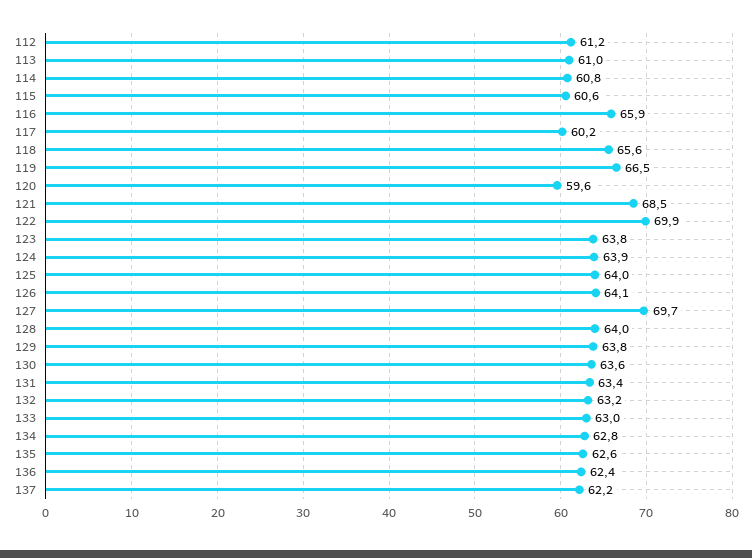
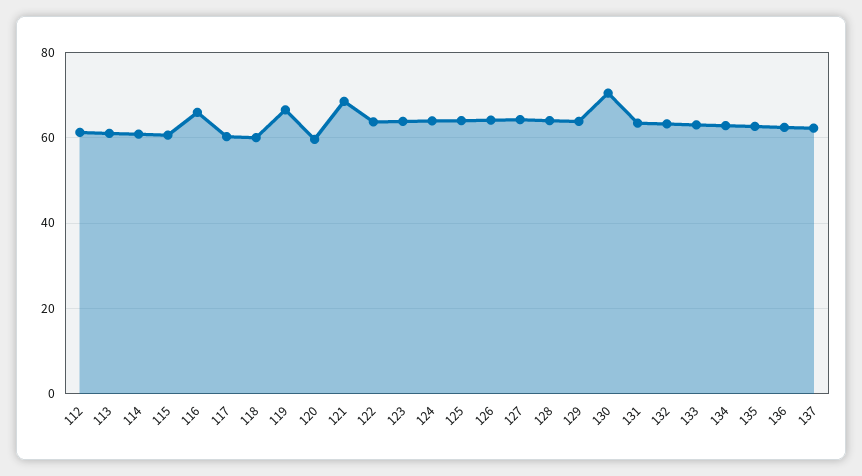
118: 65.6 -> 60
122: 69.9 -> 64
127: 69.7 -> 64
130: 63.6 -> 70

